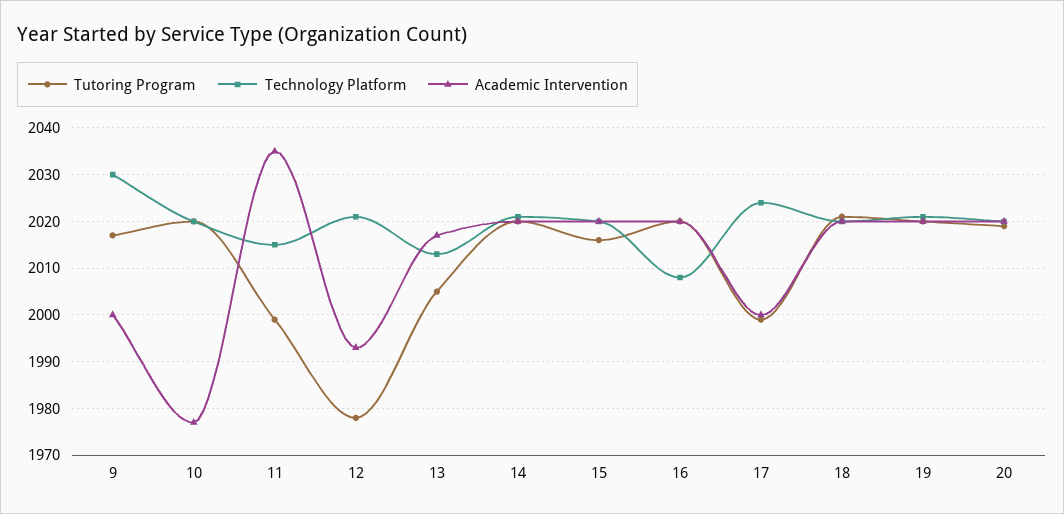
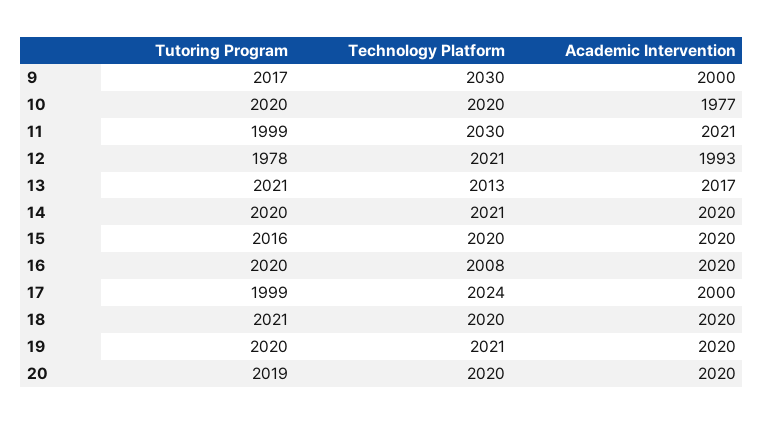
Technology Platform, 11: 2015 -> 2030
Academic Intervention, 11: 2035 -> 2021
Tutoring Program, 13: 2005 -> 2021

